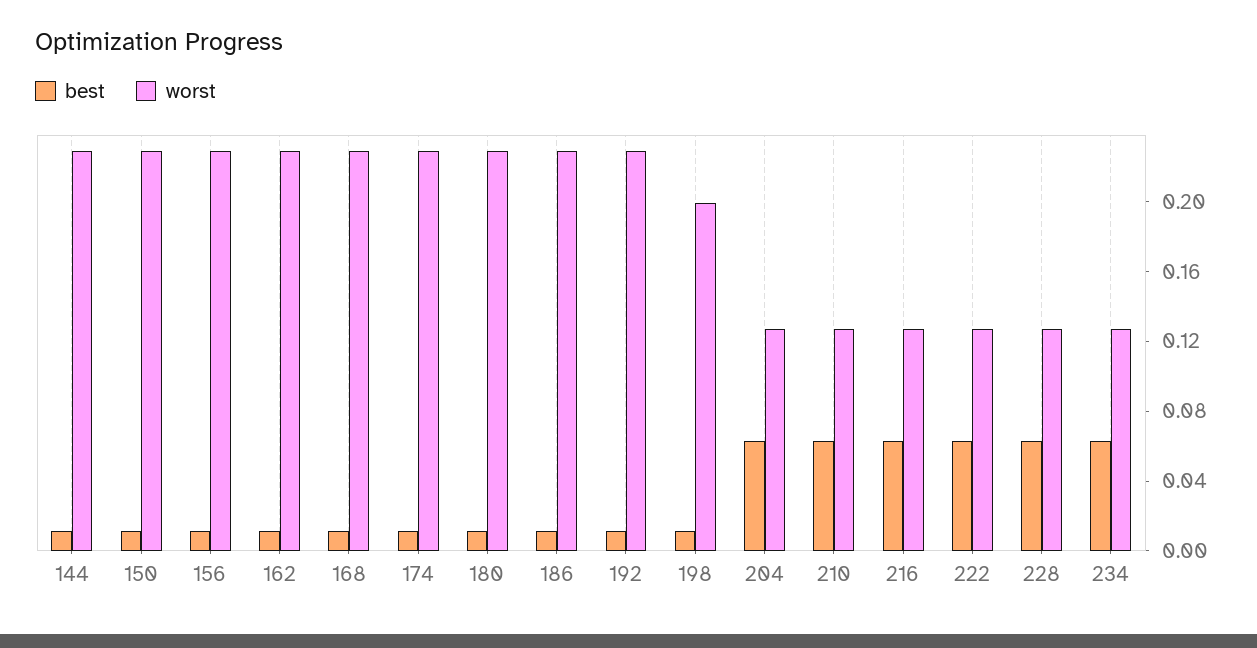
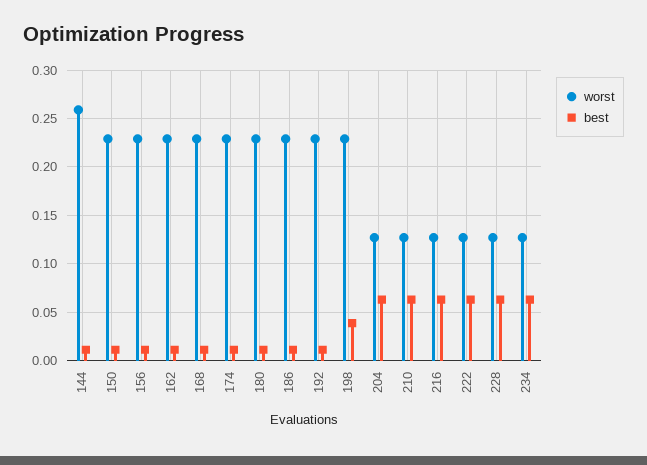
worst, 144: 0.23 -> 0.26
best, 198: 0.01 -> 0.04
worst, 198: 0.2 -> 0.23

